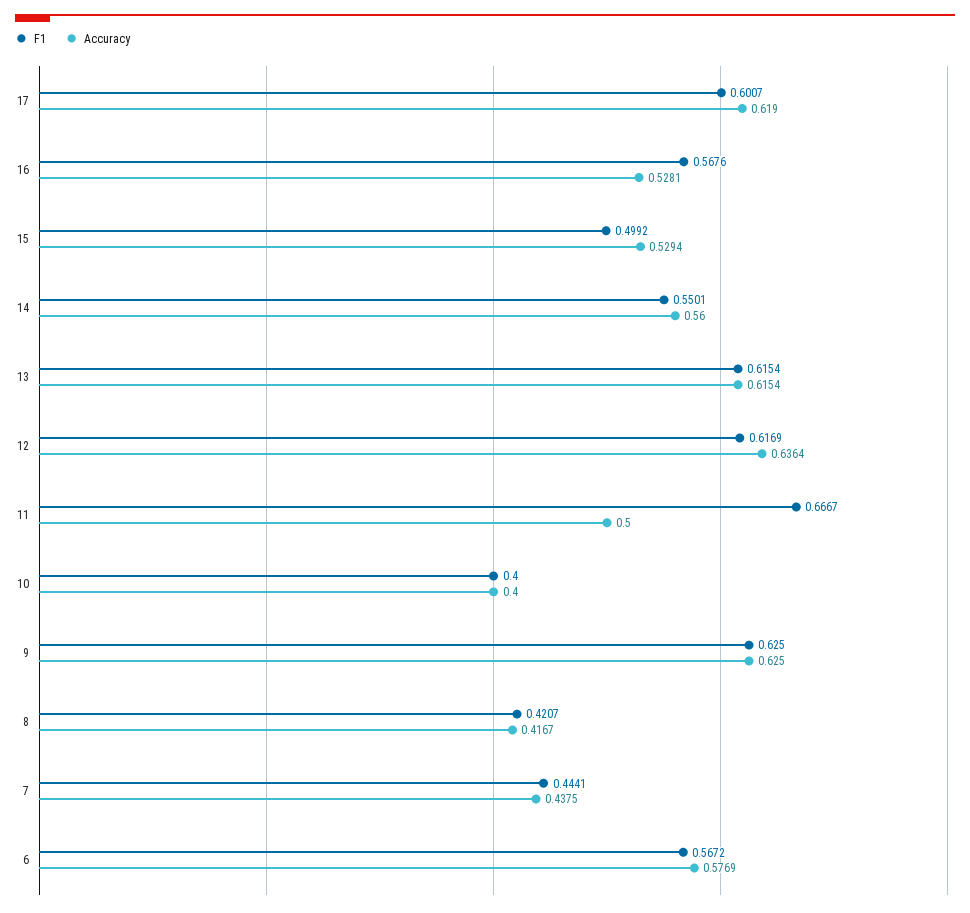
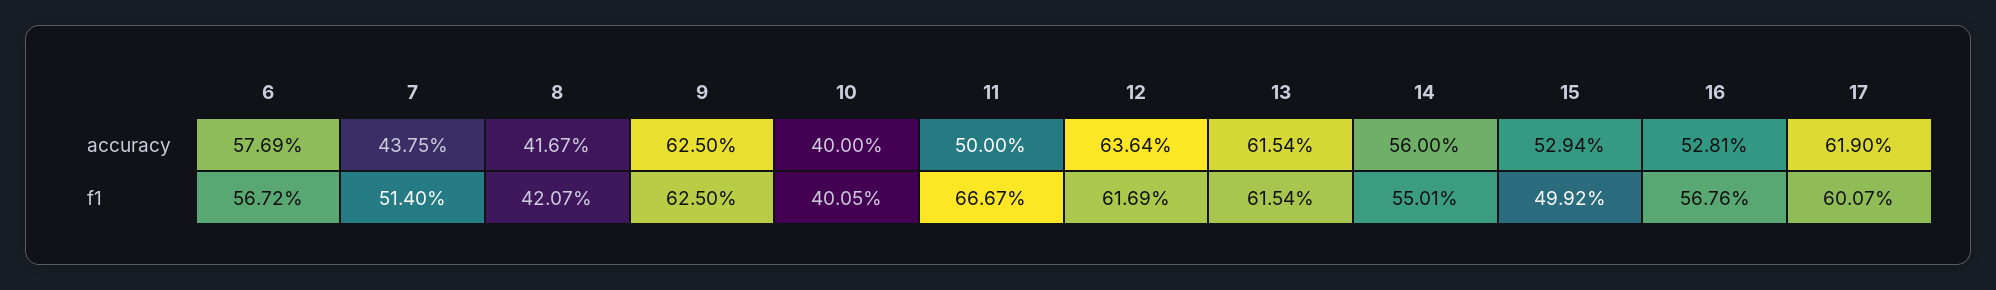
F1, 10: 0.4 -> 0.4005
F1, 7: 0.4441 -> 0.514

